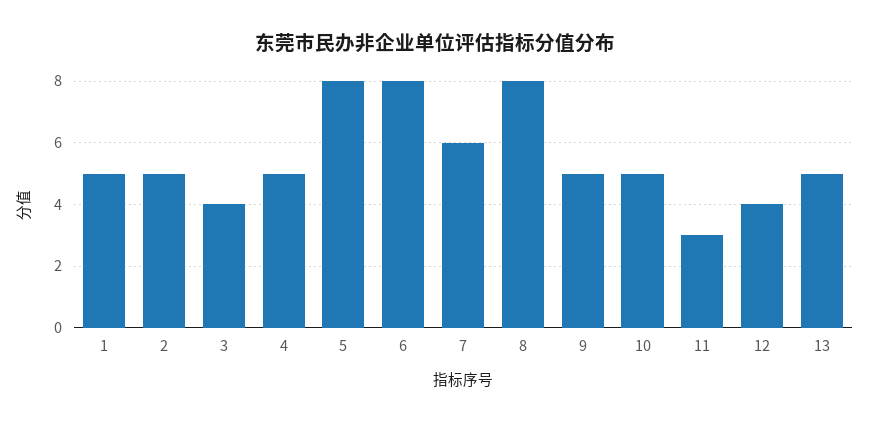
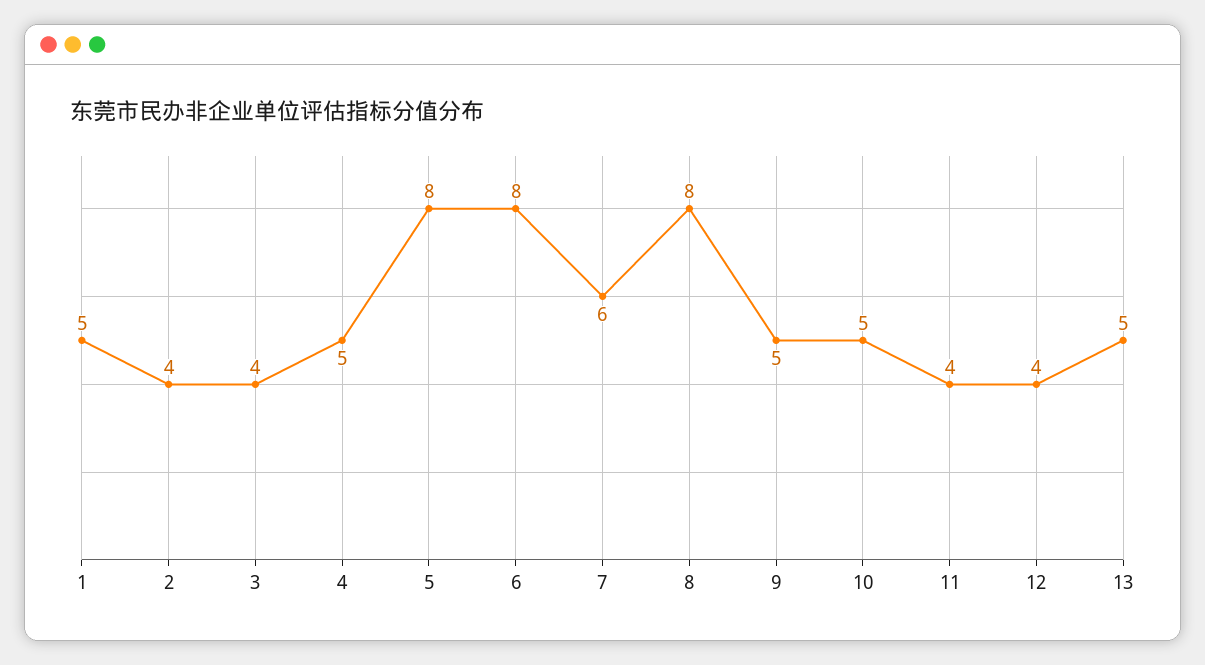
2: 5 -> 4
11: 3 -> 4

